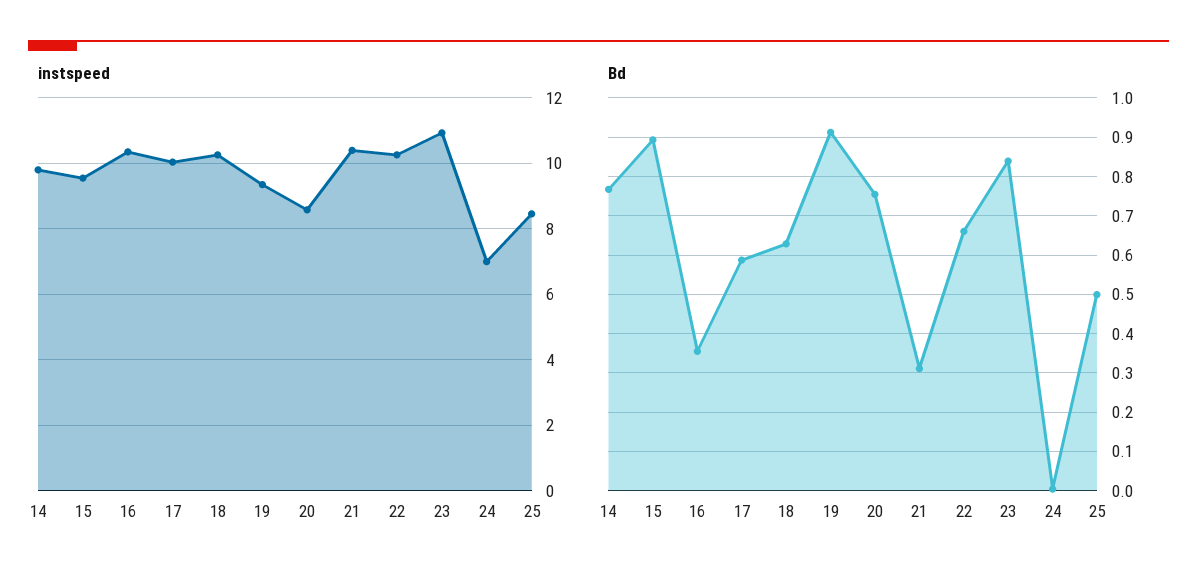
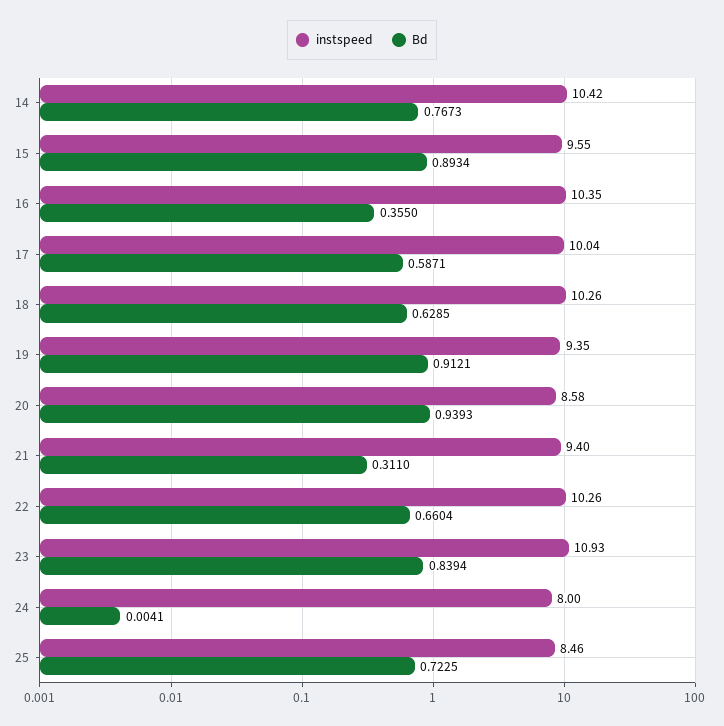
instspeed, 14: 9.8 -> 10.42
instspeed, 21: 10.4 -> 9.4
instspeed, 24: 7 -> 8
Bd, 20: 0.76 -> 0.9393
Bd, 25: 0.5 -> 0.7225

